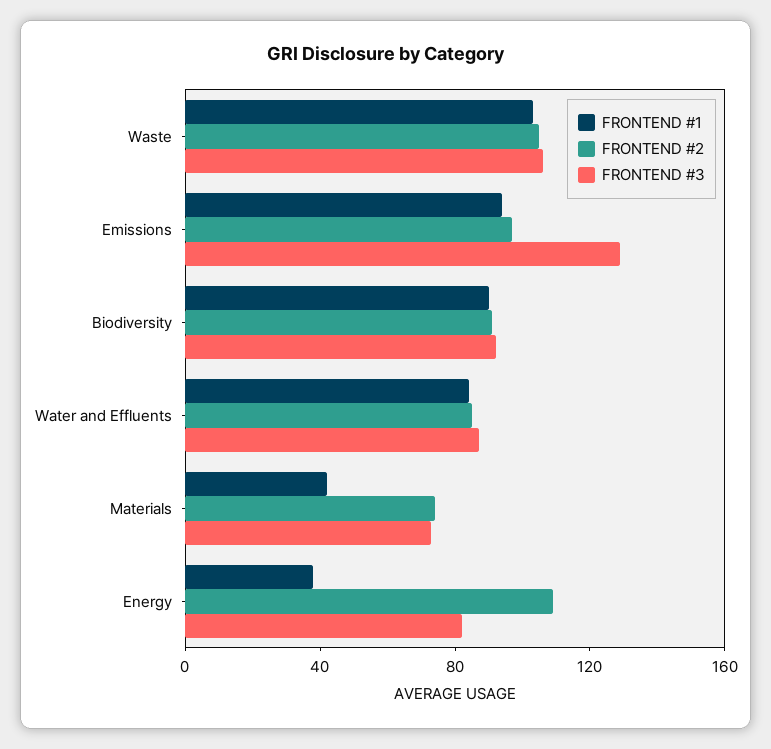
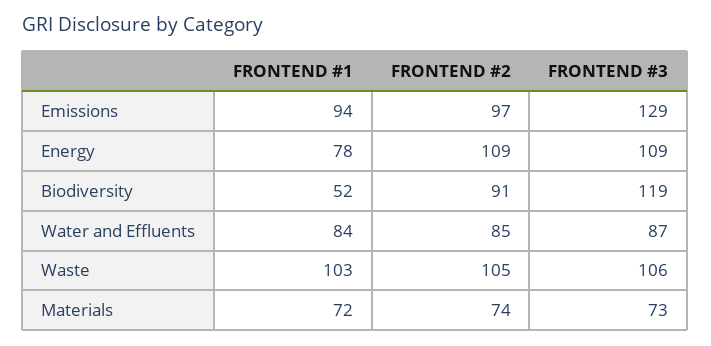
FRONTEND #1, Biodiversity: 90 -> 52
FRONTEND #3, Biodiversity: 90 -> 119
FRONTEND #1, Materials: 40 -> 72
FRONTEND #1, Energy: 40 -> 78
FRONTEND #3, Energy: 80 -> 109

